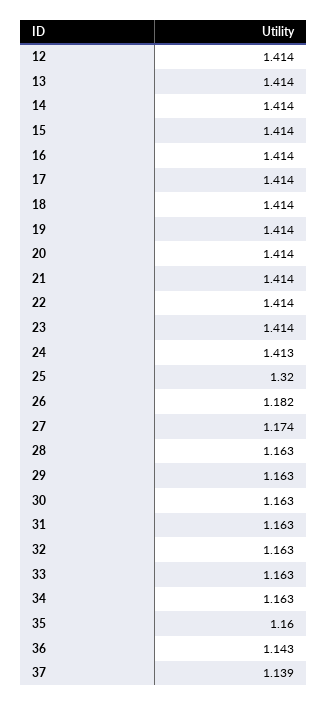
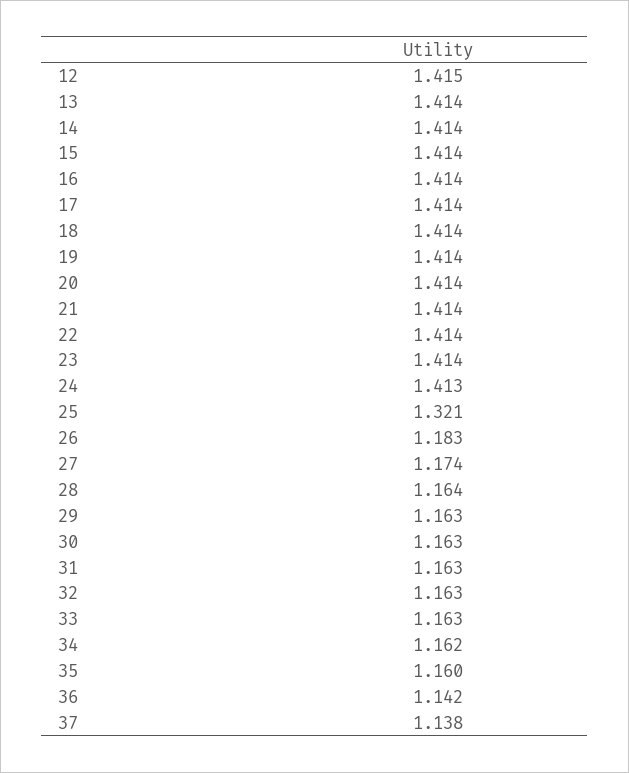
12: 1.414 -> 1.415
25: 1.32 -> 1.321
26: 1.182 -> 1.183
28: 1.163 -> 1.164
34: 1.163 -> 1.162
36: 1.143 -> 1.142
37: 1.139 -> 1.138

